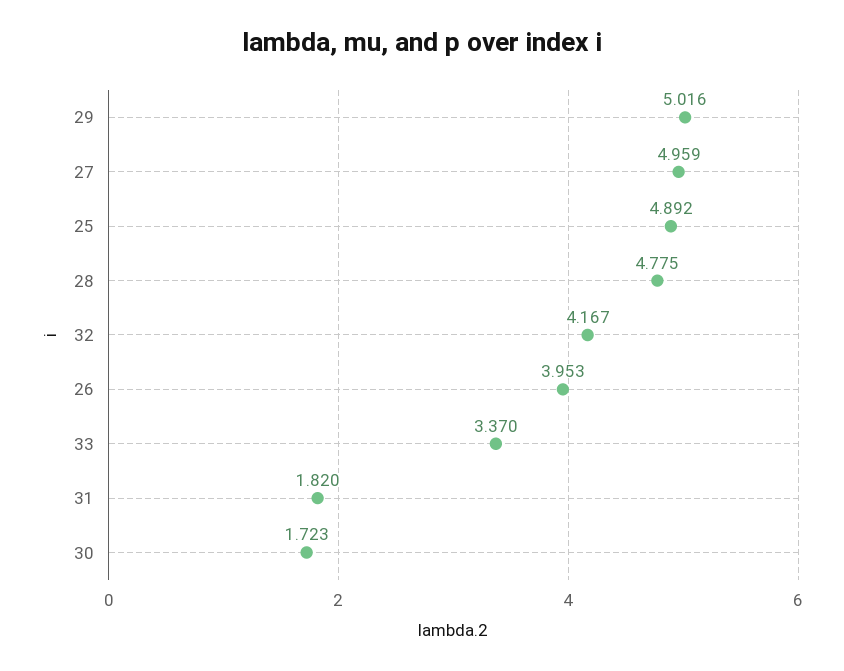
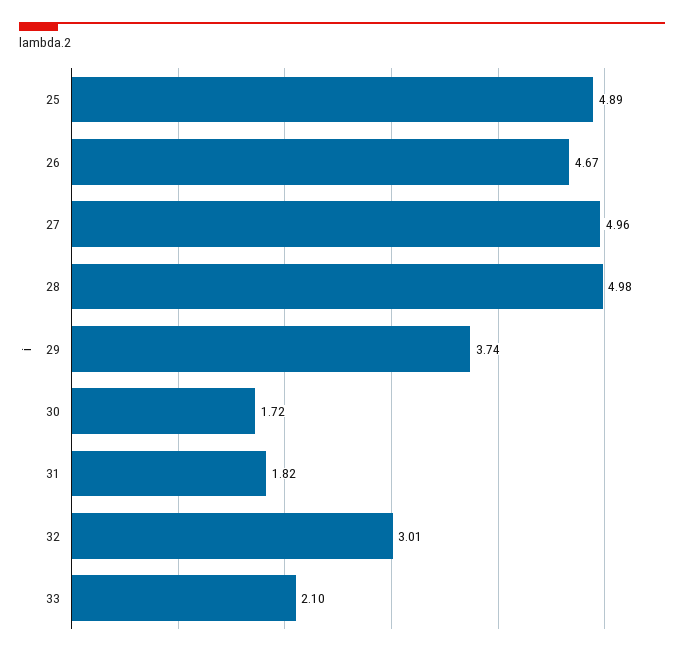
29: 5.016 -> 3.74
28: 4.775 -> 4.98
32: 4.167 -> 3.01
26: 3.953 -> 4.67
33: 3.37 -> 2.1

